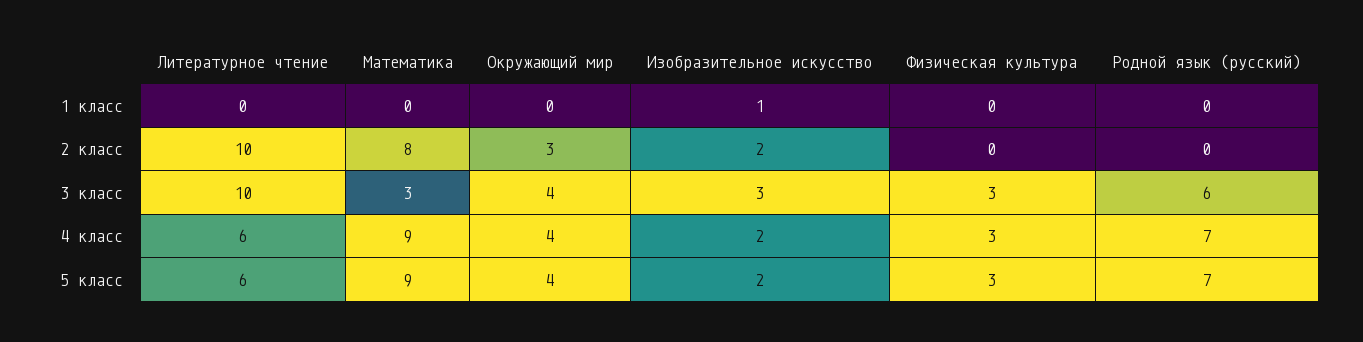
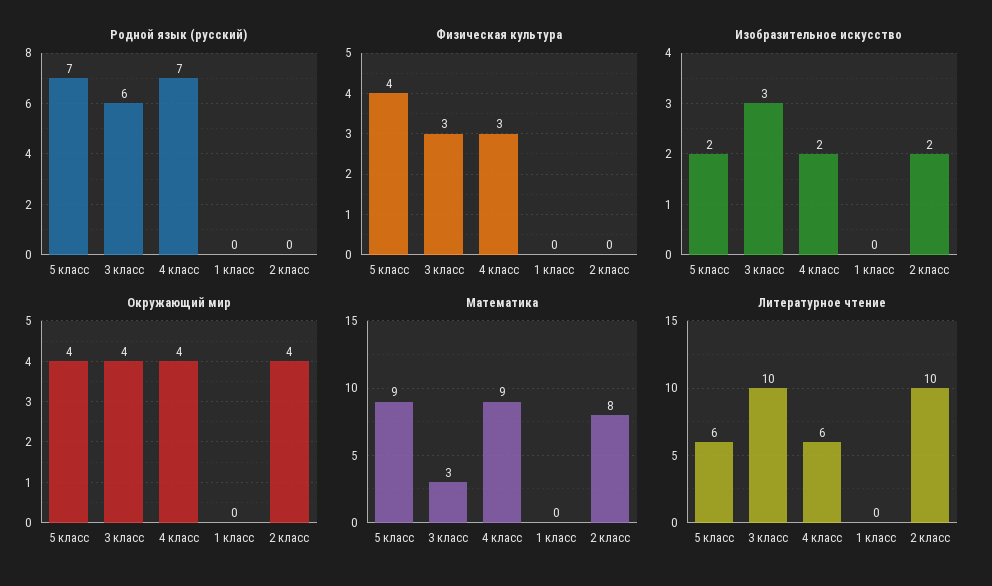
Изобразительное искусство, 1 класс: 1 -> 0
Окружающий мир, 2 класс: 3 -> 4
Физическая культура, 5 класс: 3 -> 4

